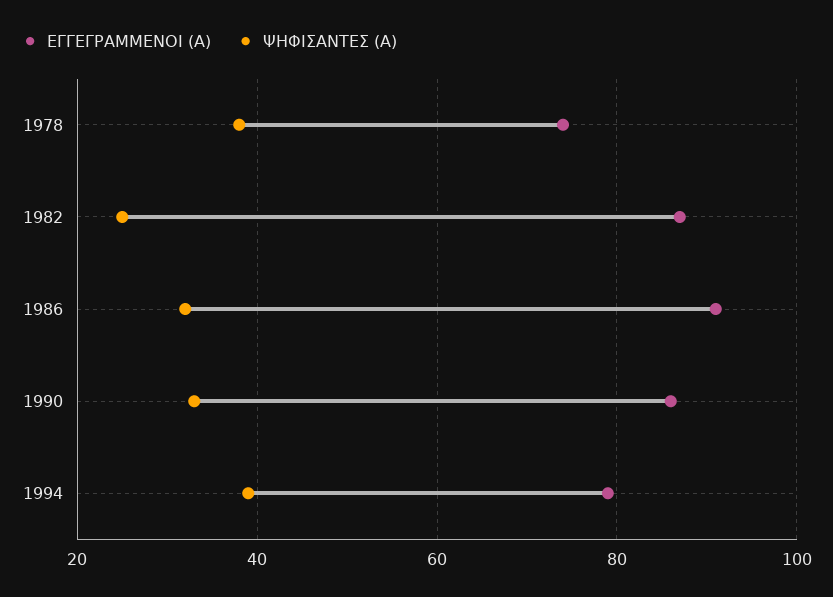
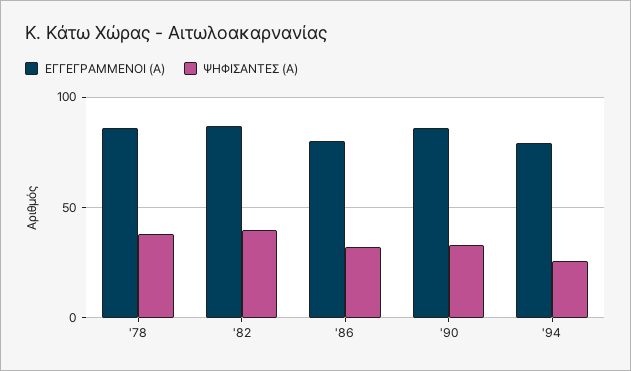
ΕΓΓΕΓΡΑΜΜΕΝΟΙ (Α), 1978: 75 -> 85
ΨΗΦΙΣΑΝΤΕΣ (Α), 1982: 25 -> 40
ΕΓΓΕΓΡΑΜΜΕΝΟΙ (Α), 1986: 90 -> 80
ΨΗΦΙΣΑΝΤΕΣ (Α), 1994: 40 -> 25

